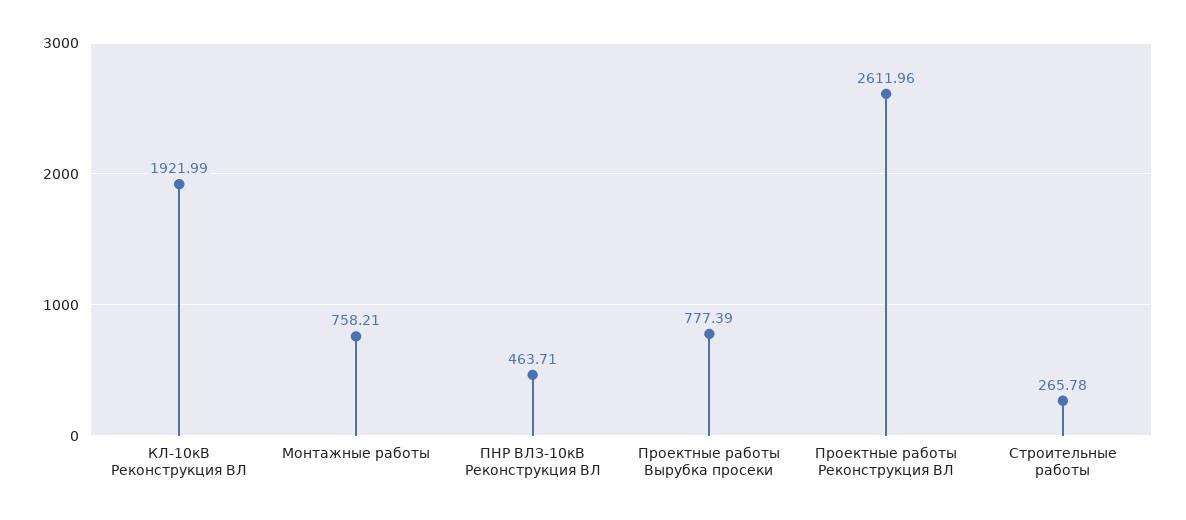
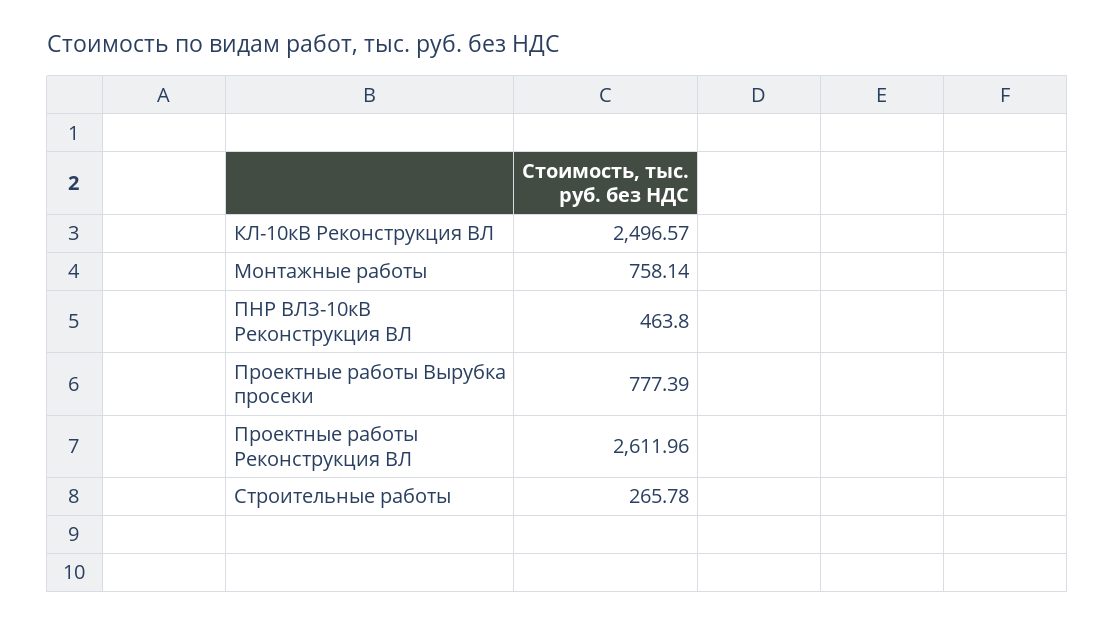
КЛ-10кВ Реконструкция ВЛ: 1921.99 -> 2496.57
Монтажные работы: 758.21 -> 758.14
ПНР ВЛЗ-10кВ Реконструкция ВЛ: 463.71 -> 463.8

